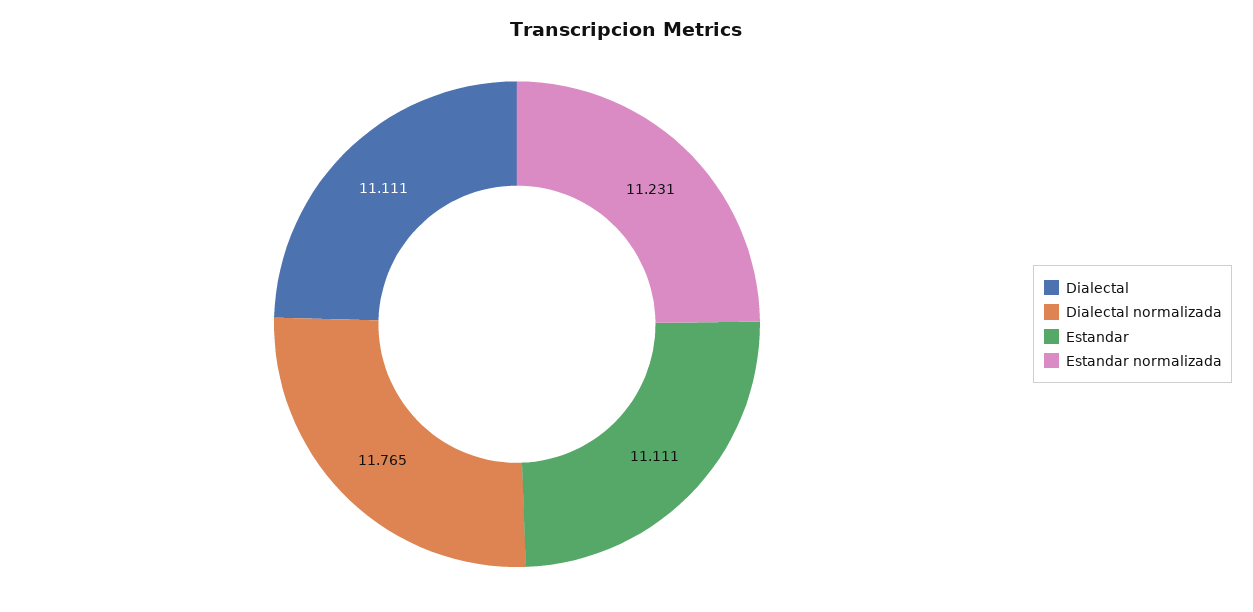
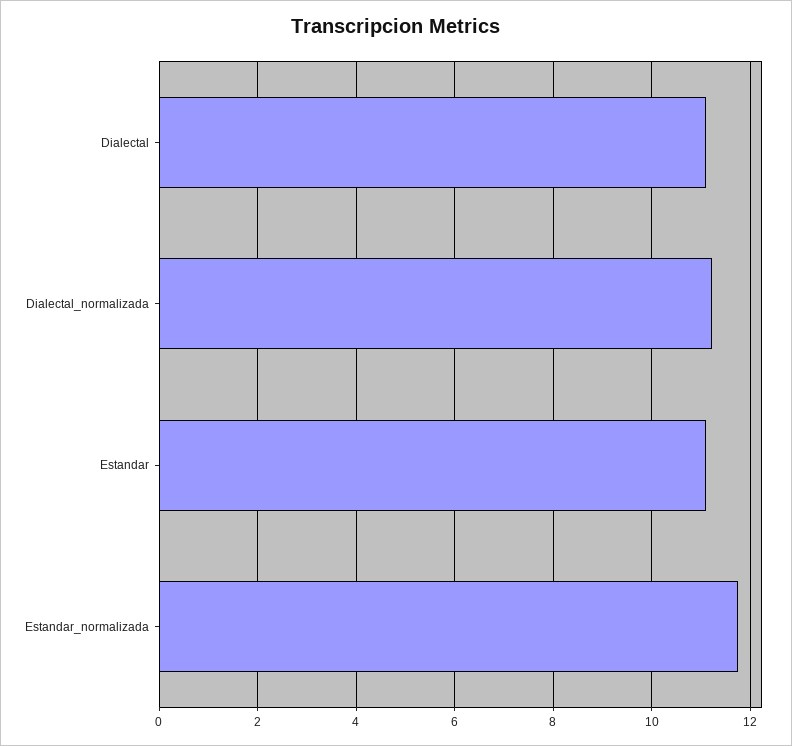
Dialectal normalizada: 11.765 -> 11.2
Estandar normalizada: 11.231 -> 11.8

